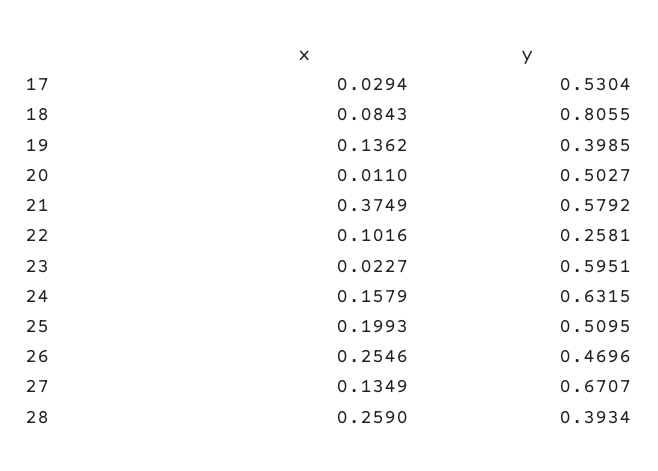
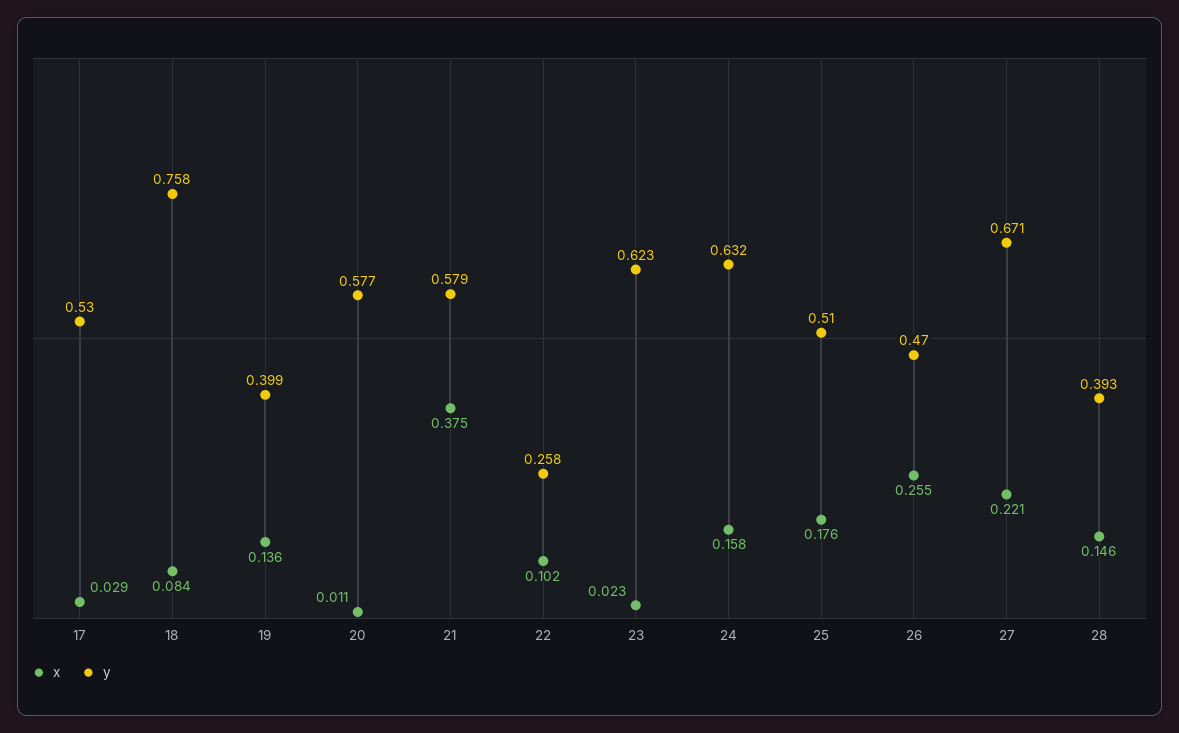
y, 18: 0.8055 -> 0.758
y, 20: 0.5027 -> 0.577
y, 23: 0.5951 -> 0.623
x, 25: 0.1993 -> 0.176
x, 27: 0.1349 -> 0.221
x, 28: 0.259 -> 0.146

